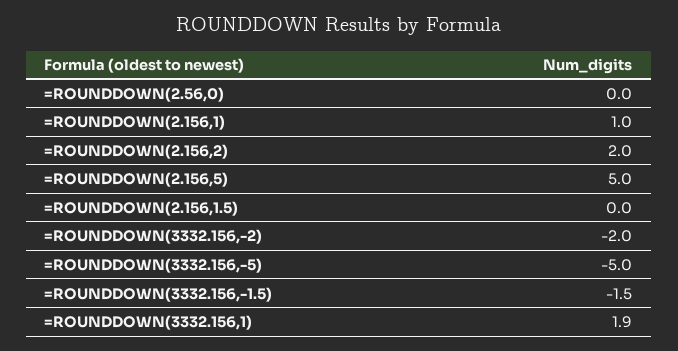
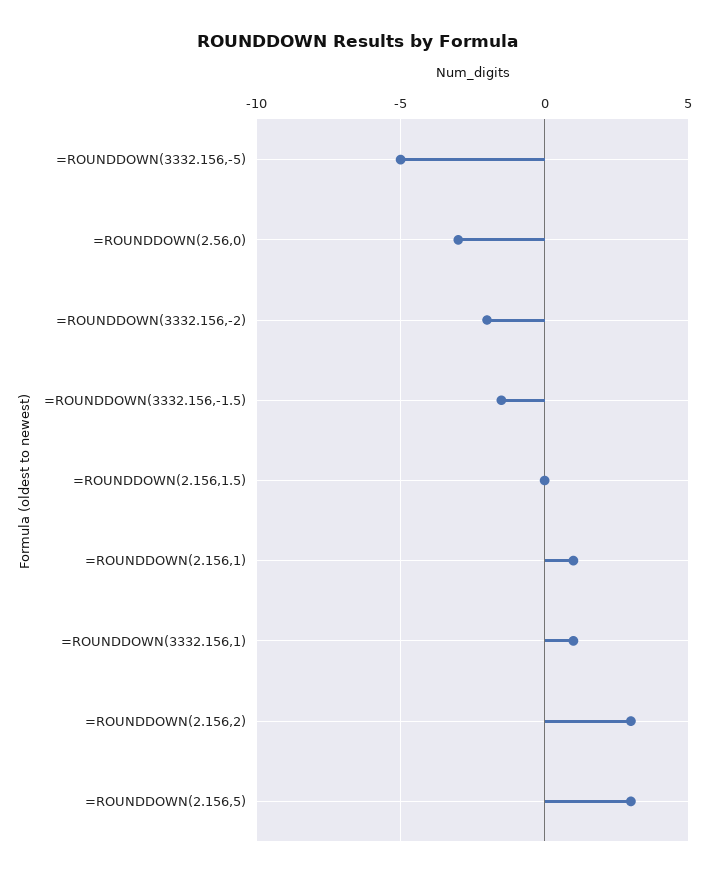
=ROUNDDOWN(2.56,0): 0 -> -3
=ROUNDDOWN(2.156,2): 2 -> 3
=ROUNDDOWN(2.156,5): 5 -> 3
=ROUNDDOWN(3332.156,1): 1.9 -> 1

